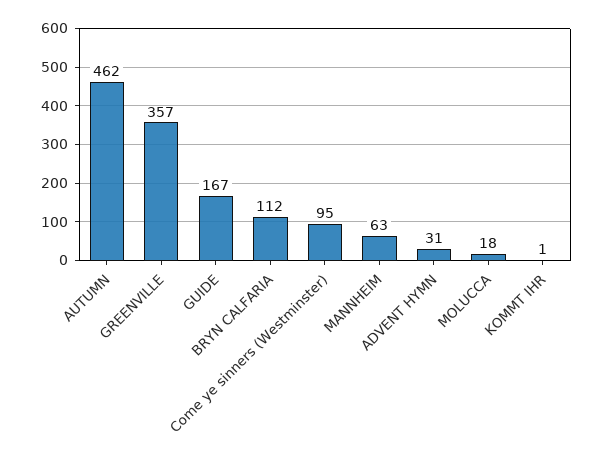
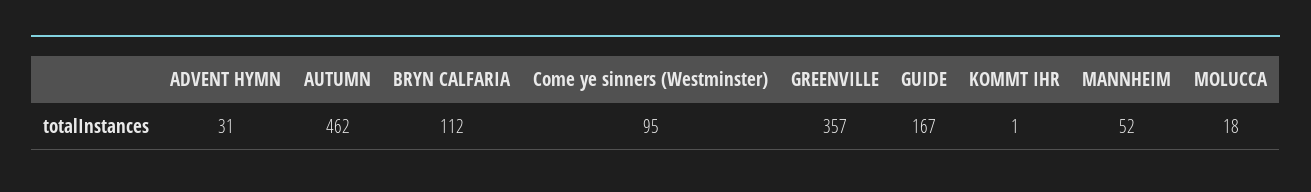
MANNHEIM: 63 -> 52

